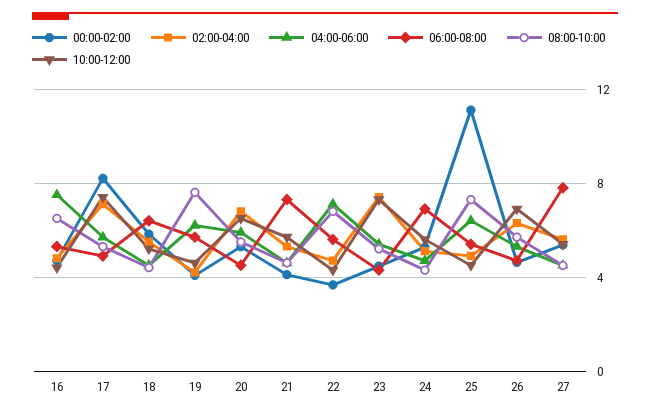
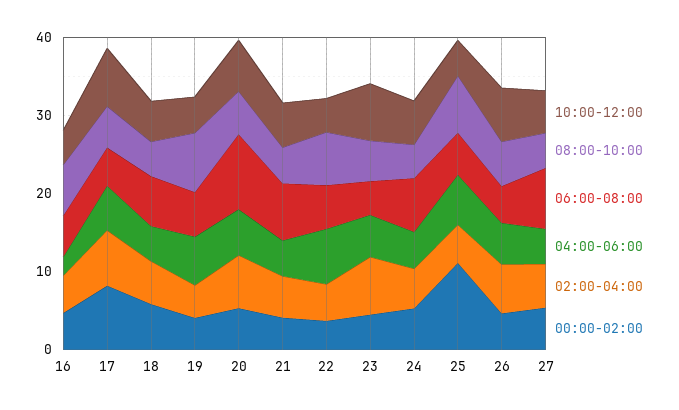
04:00-06:00, 16: 7.5 -> 2
06:00-08:00, 20: 4.5 -> 10

